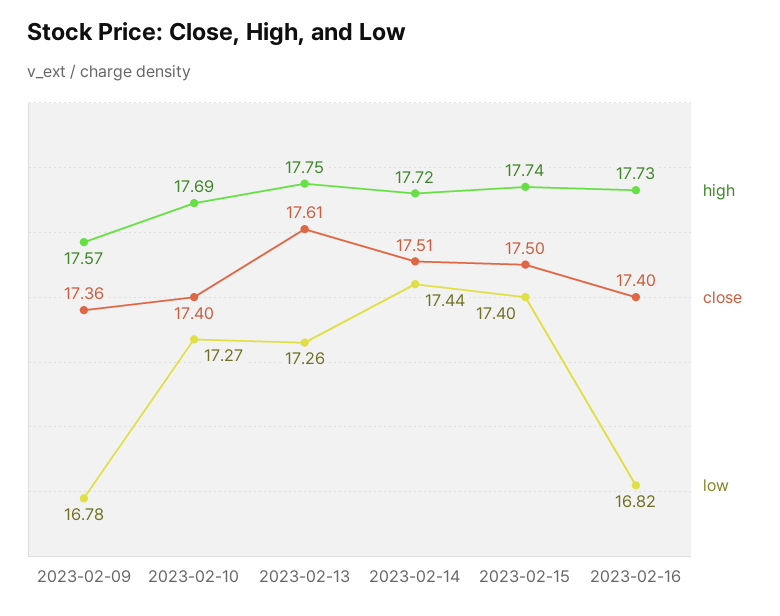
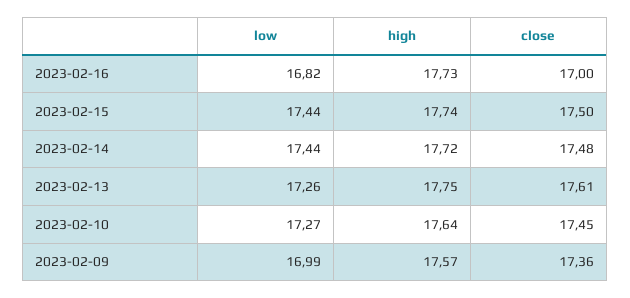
low, 2023-02-09: 16.78 -> 16.99
high, 2023-02-10: 17.69 -> 17.64
close, 2023-02-10: 17.4 -> 17.45
close, 2023-02-14: 17.51 -> 17.48
low, 2023-02-15: 17.4 -> 17.44
close, 2023-02-16: 17.4 -> 17

